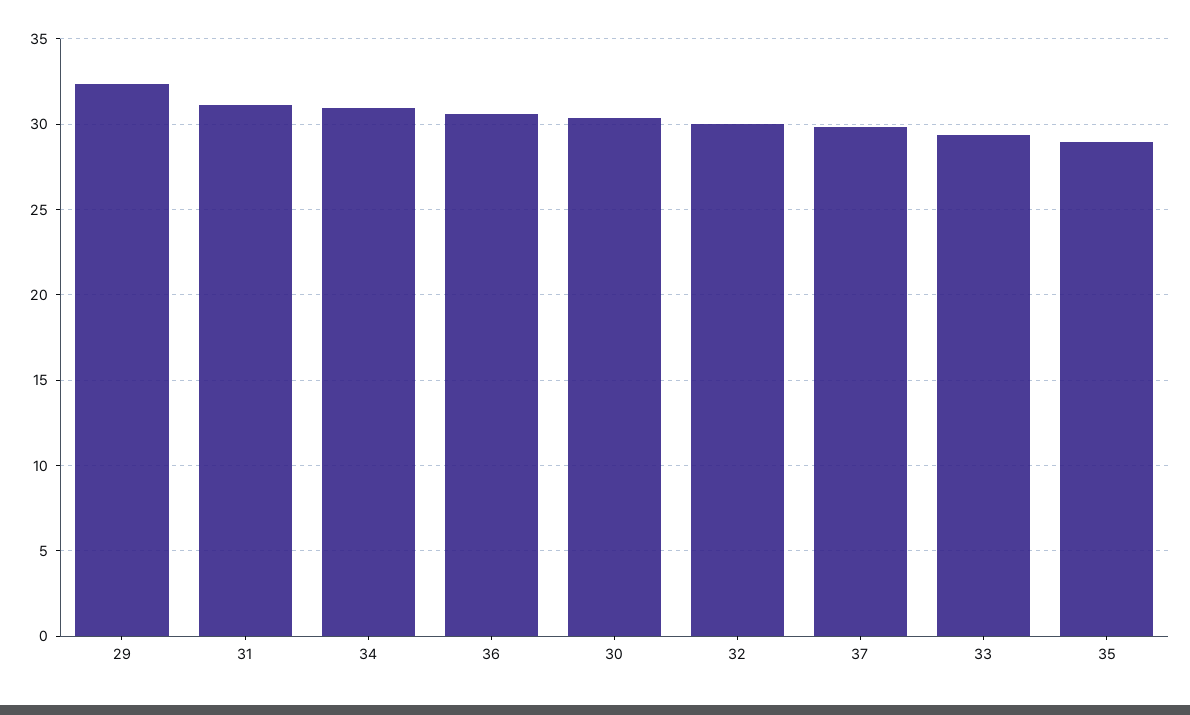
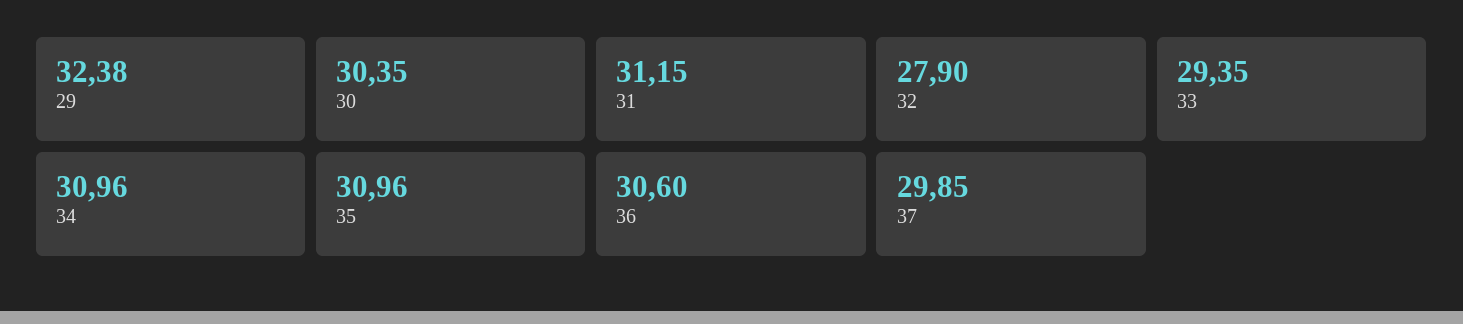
32: 30 -> 27.9
35: 29 -> 30.96

